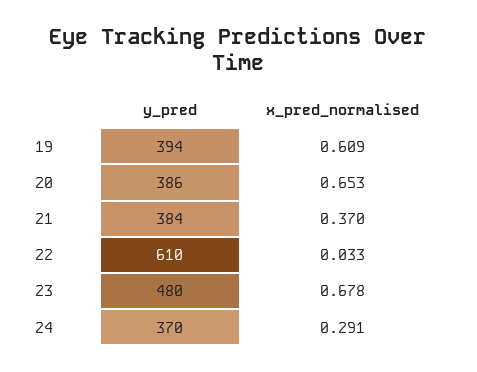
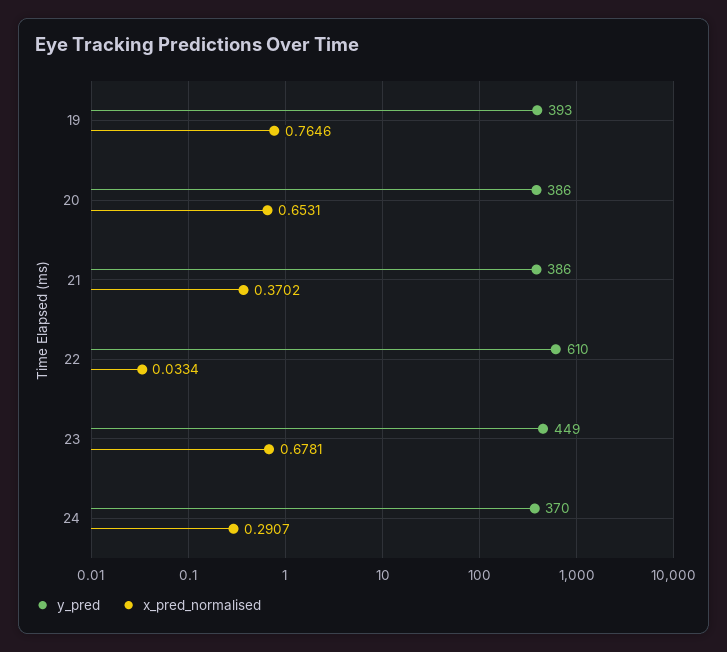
y_pred, 19: 394 -> 393
x_pred_normalised, 19: 0.609 -> 0.7646
y_pred, 21: 384 -> 386
y_pred, 23: 480 -> 449

